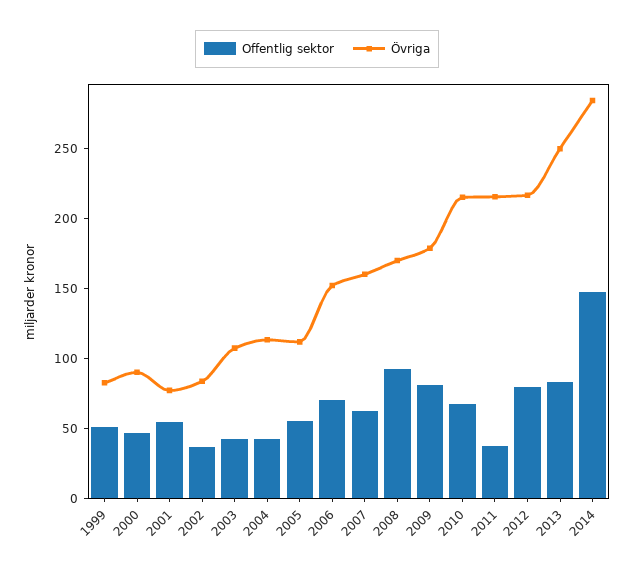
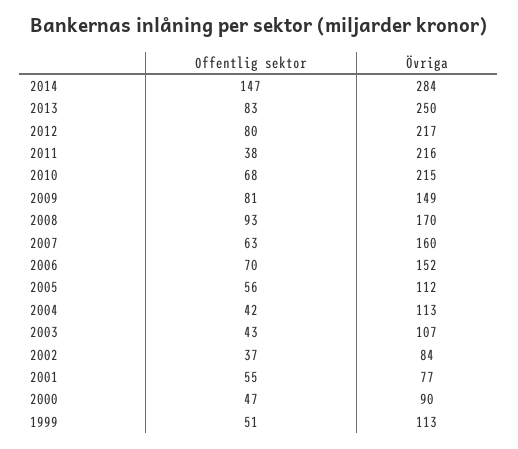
Övriga, 1999: 80 -> 113
Övriga, 2009: 180 -> 149

